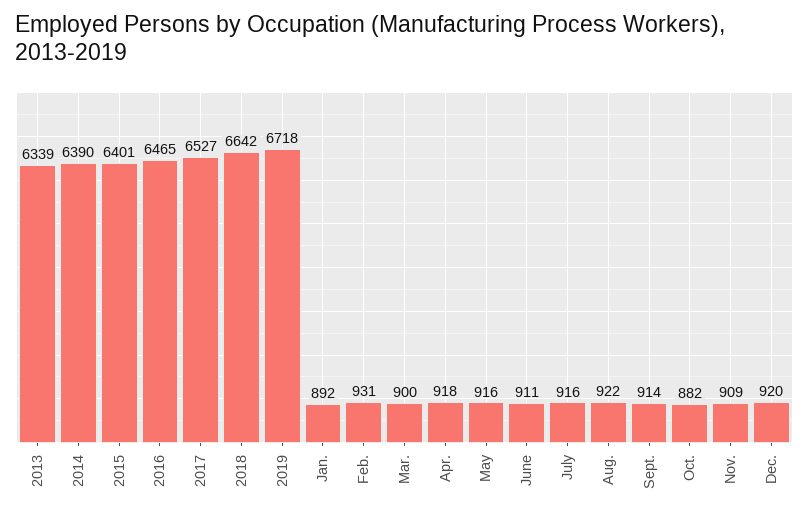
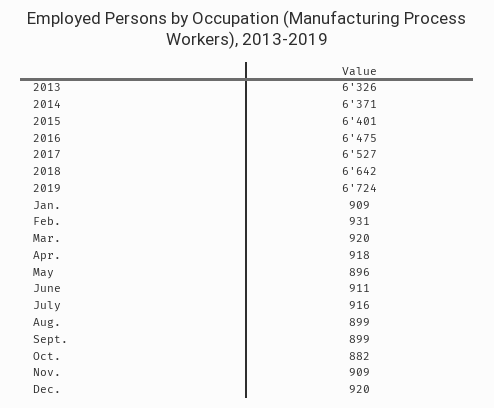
2013: 6339 -> 6326
2014: 6390 -> 6371
2016: 6465 -> 6475
2019: 6718 -> 6724
Jan.: 892 -> 909
Mar.: 900 -> 920
May: 916 -> 896
Aug.: 922 -> 899
Sept.: 914 -> 899

